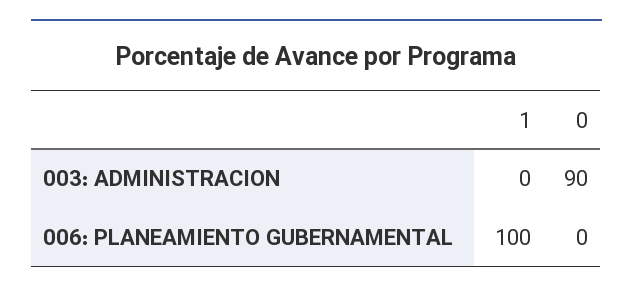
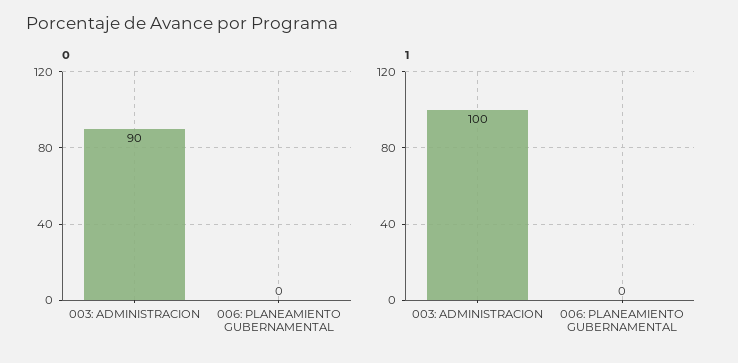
1, 003: ADMINISTRACION: 0 -> 100
1, 006: PLANEAMIENTO GUBERNAMENTAL: 100 -> 0

